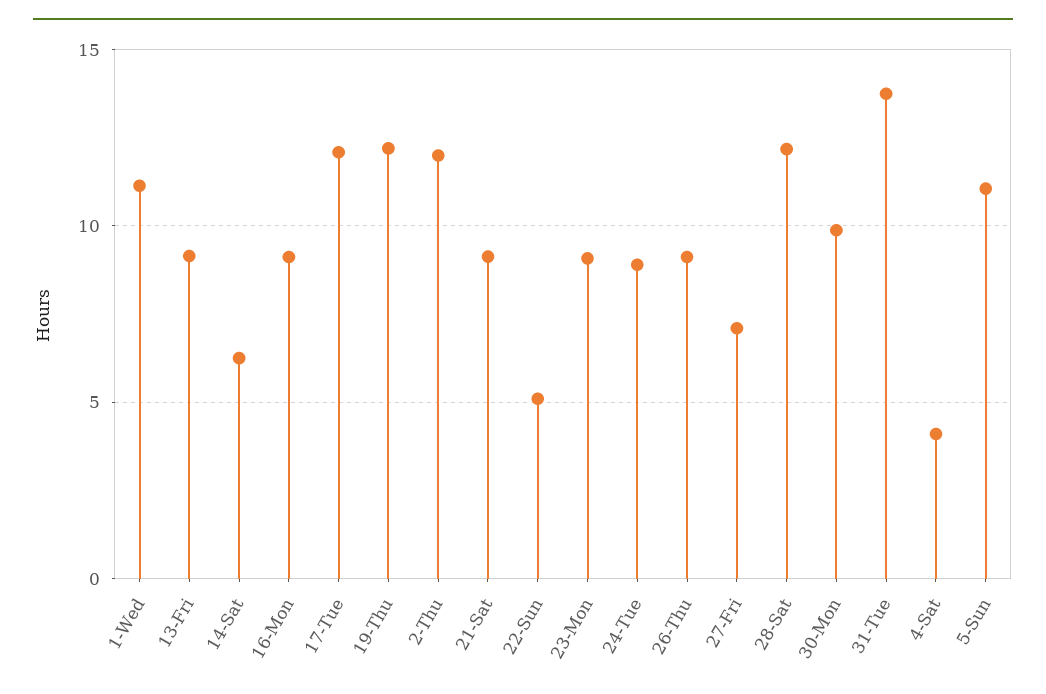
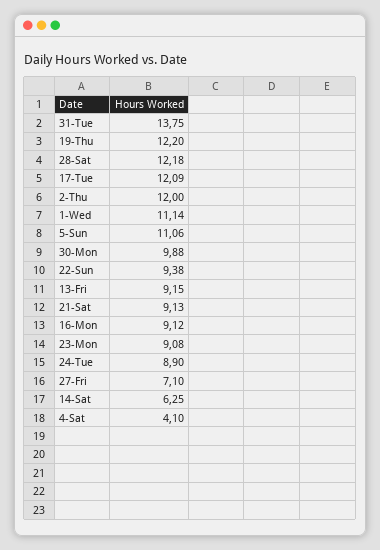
22-Sun: 5 -> 9.38
26-Thu: 9 -> none

